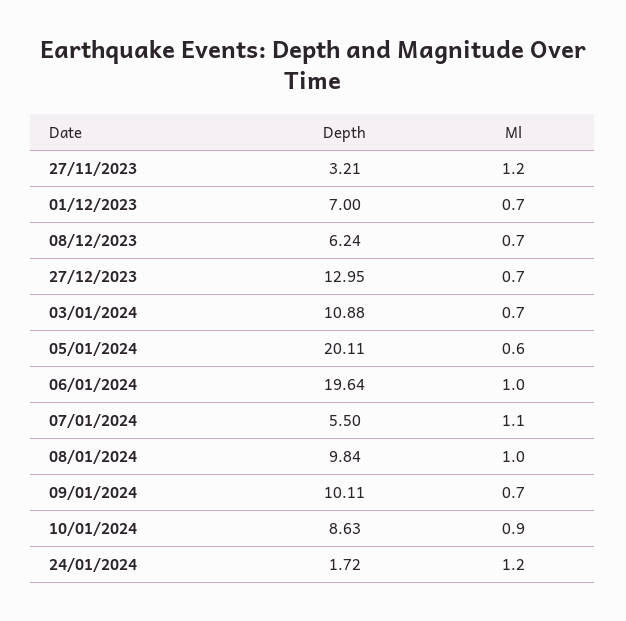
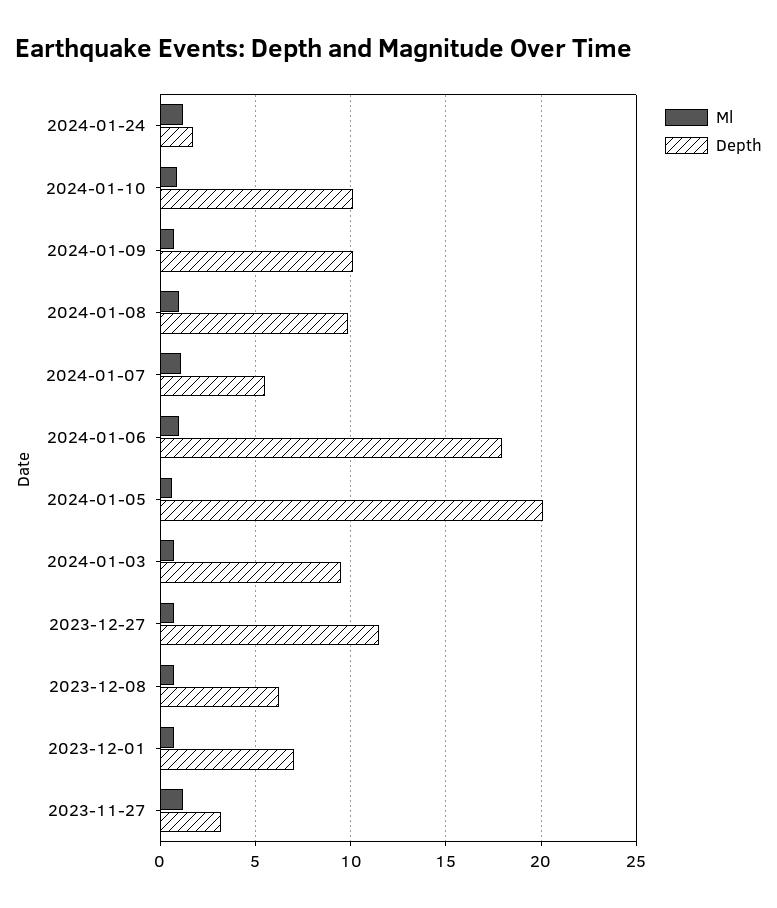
Depth, 27/12/2023: 12.95 -> 11.5
Depth, 03/01/2024: 10.88 -> 9.5
Depth, 06/01/2024: 19.64 -> 18
Depth, 10/01/2024: 8.63 -> 10

